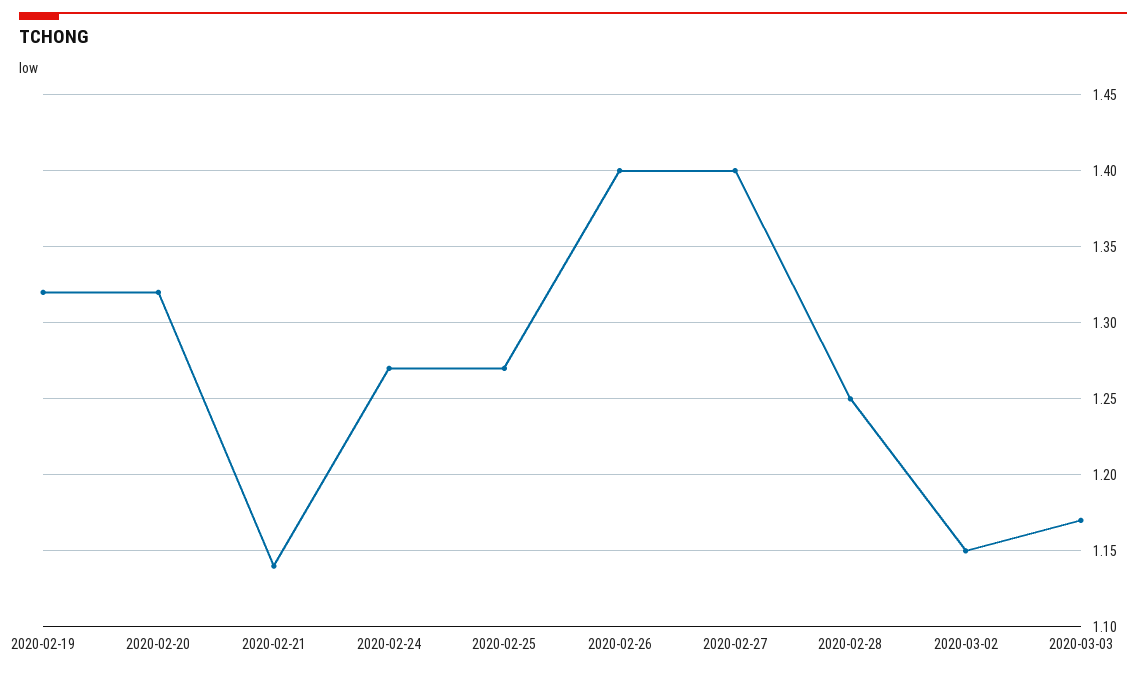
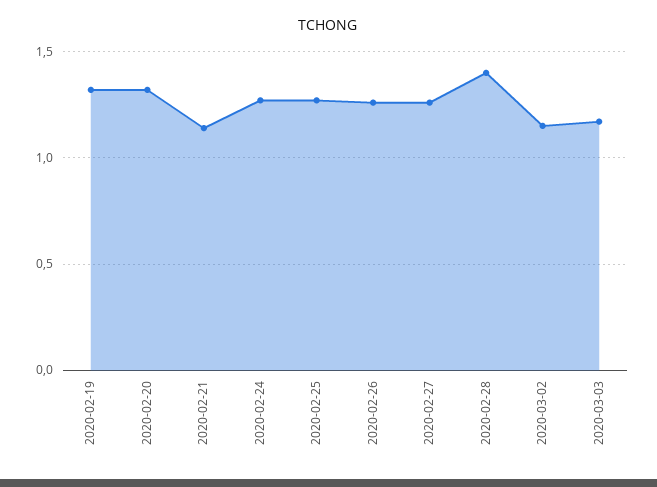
2020-02-26: 1.4 -> 1.25
2020-02-27: 1.4 -> 1.25
2020-02-28: 1.25 -> 1.4

